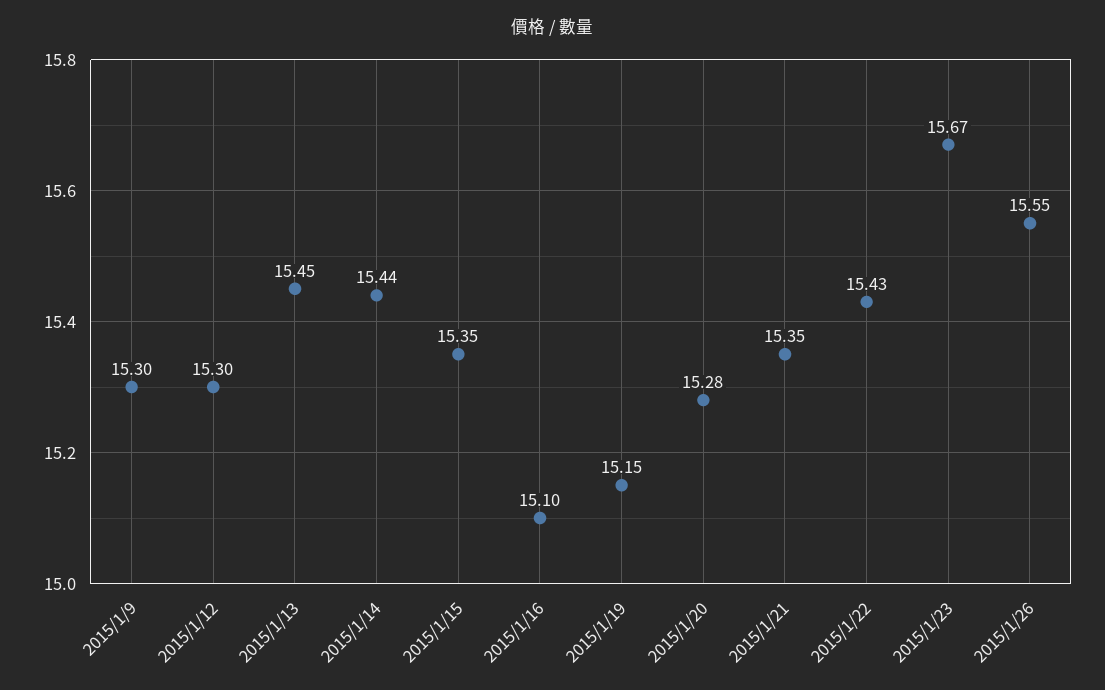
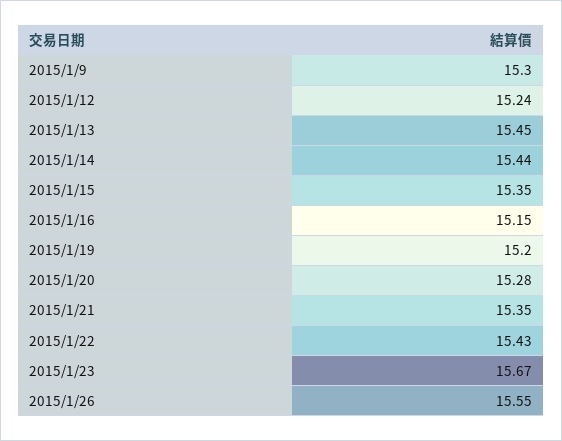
2015/1/12: 15.3 -> 15.24
2015/1/16: 15.1 -> 15.15
2015/1/19: 15.15 -> 15.2

